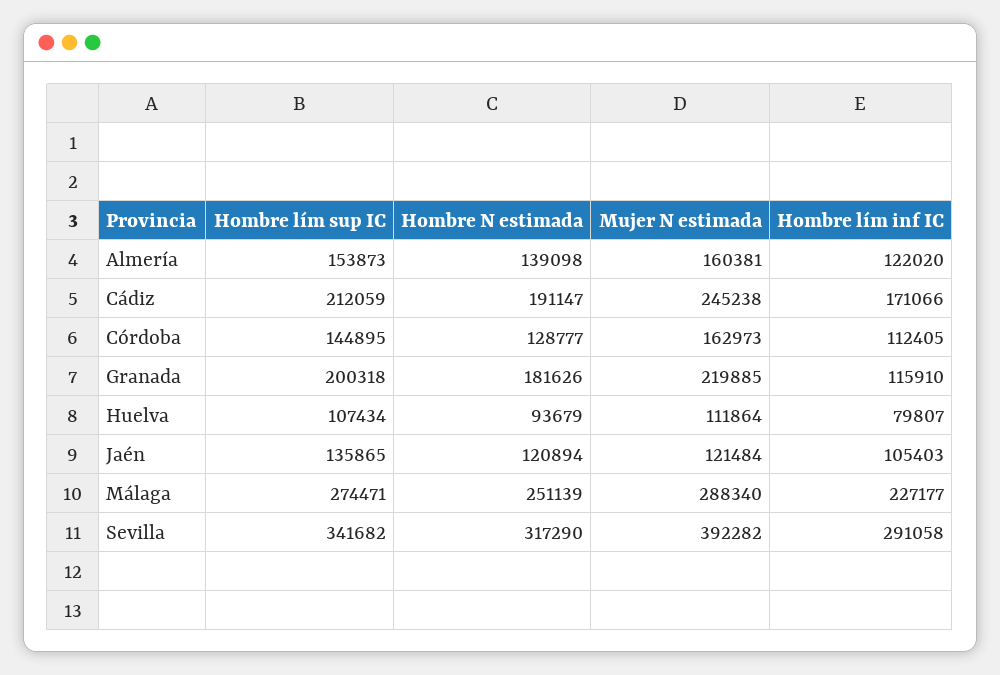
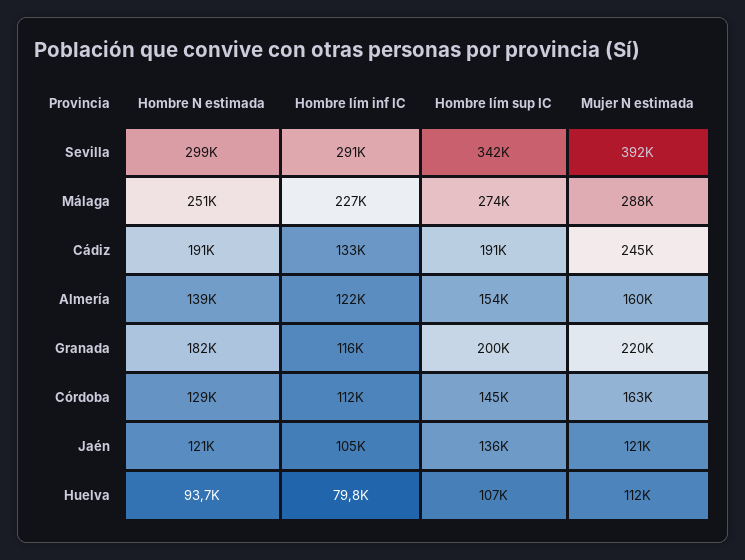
Hombre lím sup IC, Cádiz: 212059 -> 191000
Hombre lím inf IC, Cádiz: 171066 -> 133000
Hombre N estimada, Sevilla: 317290 -> 299000

